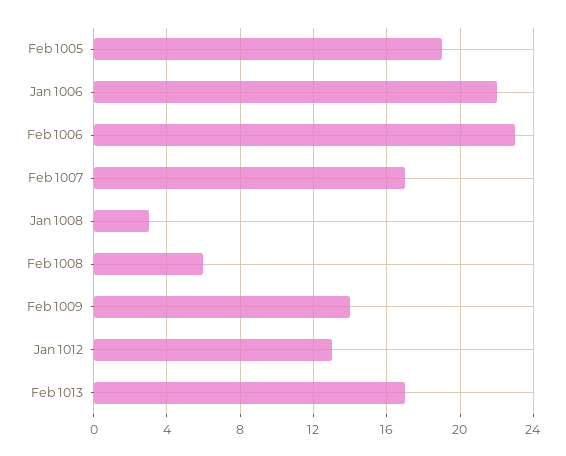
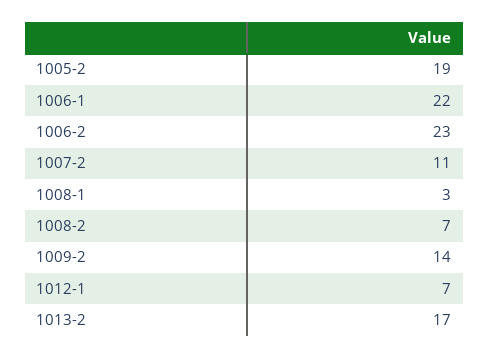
Feb 1007: 17 -> 11
Feb 1008: 6 -> 7
Jan 1012: 13 -> 7

